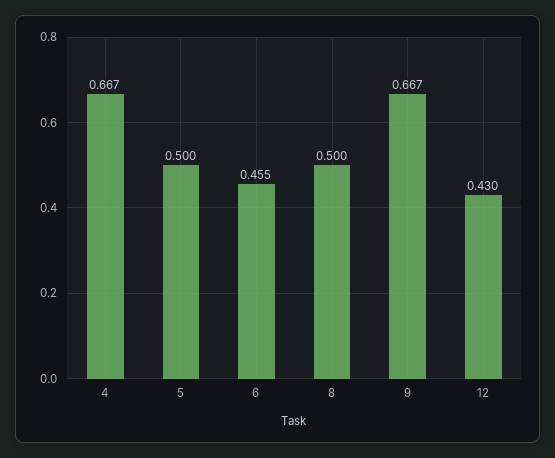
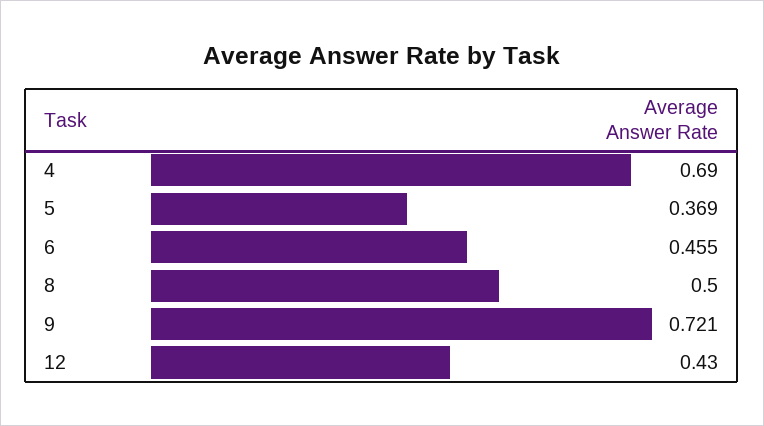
4: 0.667 -> 0.69
5: 0.5 -> 0.369
9: 0.667 -> 0.721

